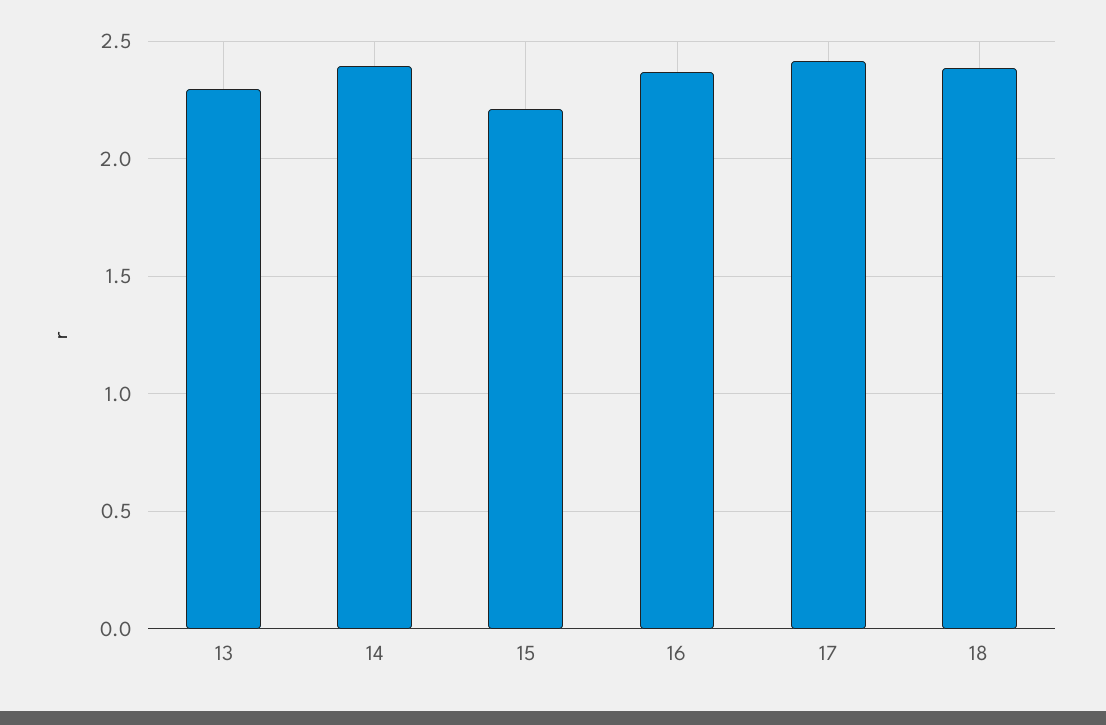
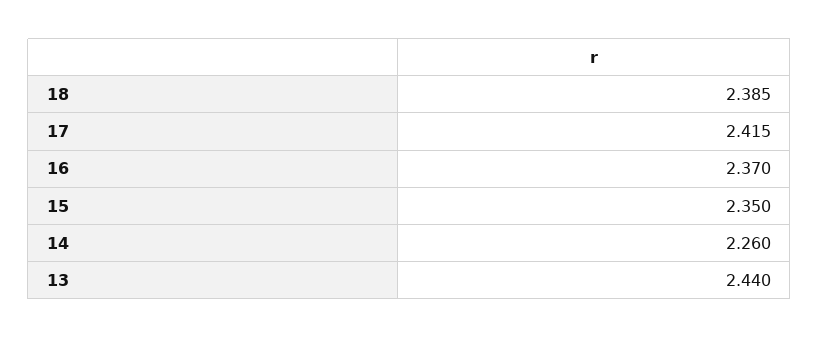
13: 2.3 -> 2.44
14: 2.4 -> 2.26
15: 2.2 -> 2.35

